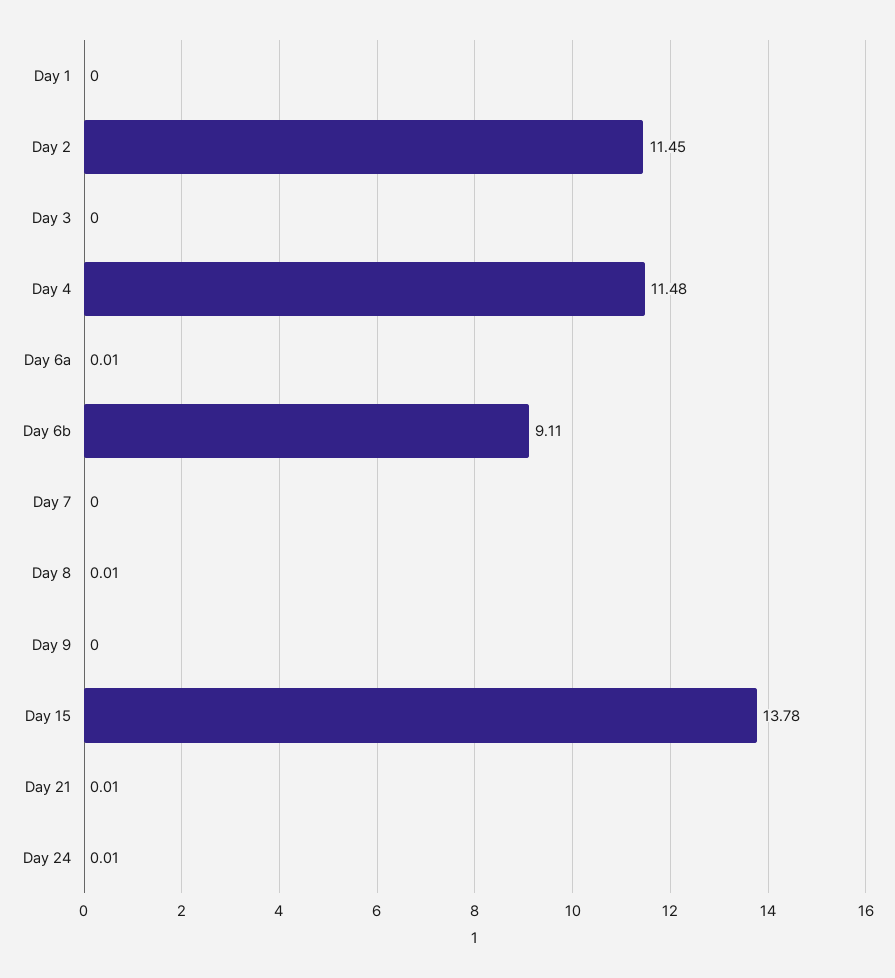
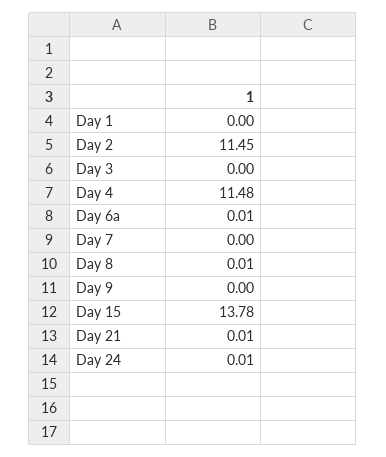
Day 6b: 9.11 -> none

